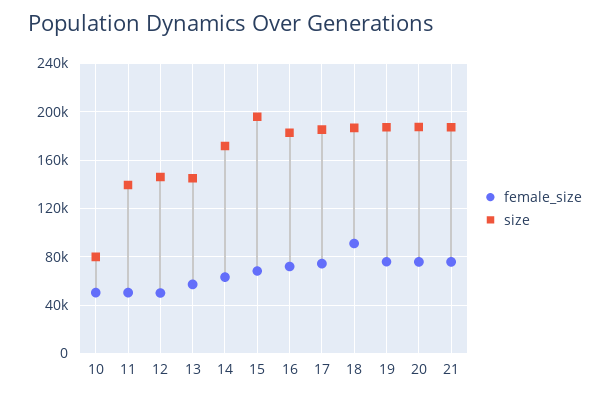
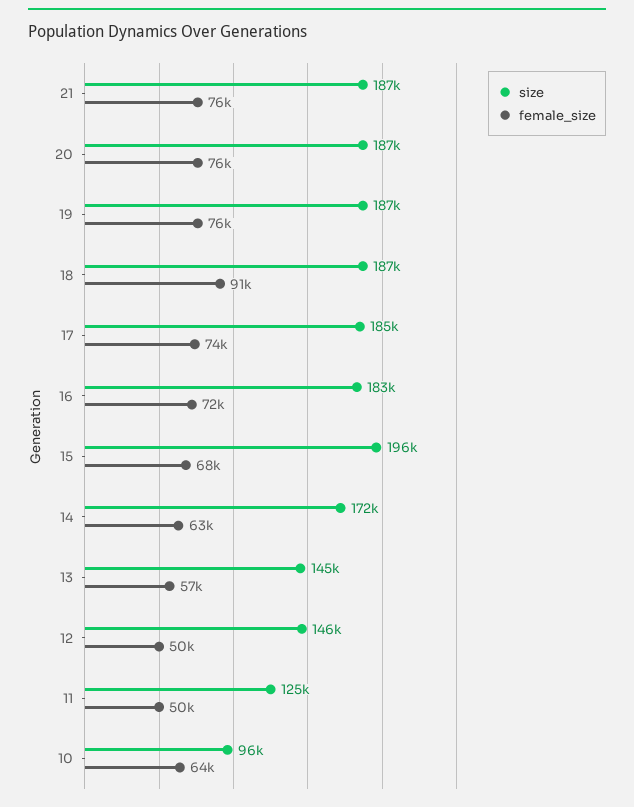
female_size, 10: 50000 -> 64000
size, 10: 80000 -> 96000
size, 11: 140000 -> 125000

